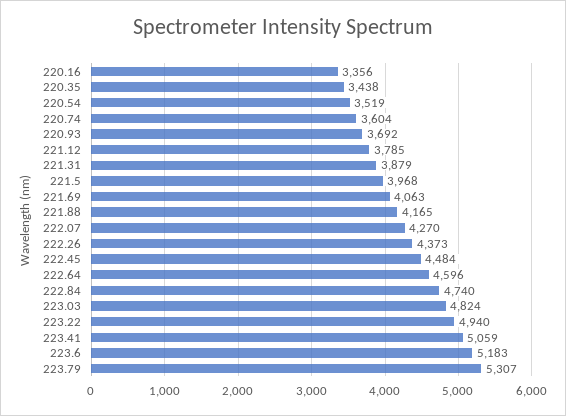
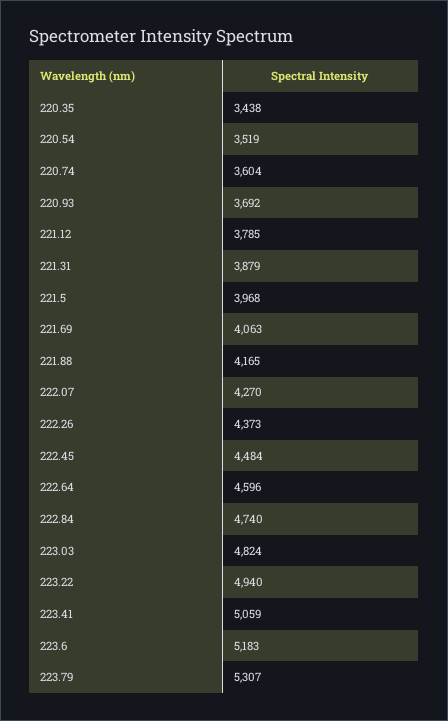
220.16: 3356 -> none

